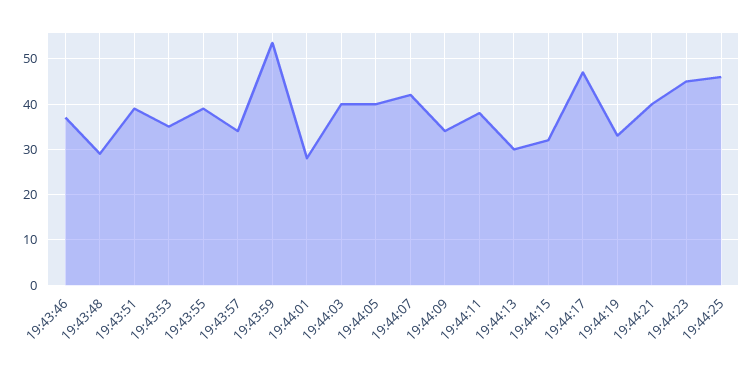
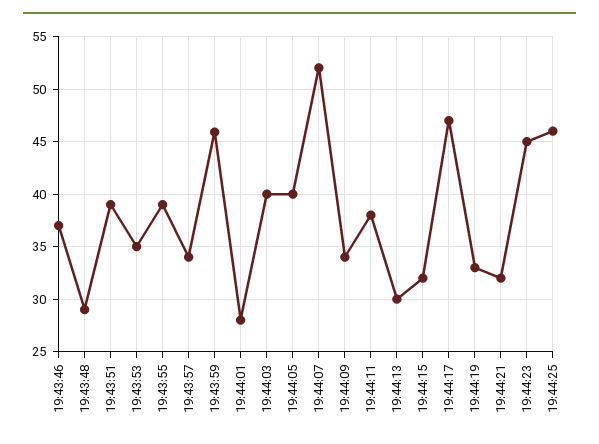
19:43:59: 54 -> 46
19:44:07: 42 -> 52
19:44:21: 40 -> 32

